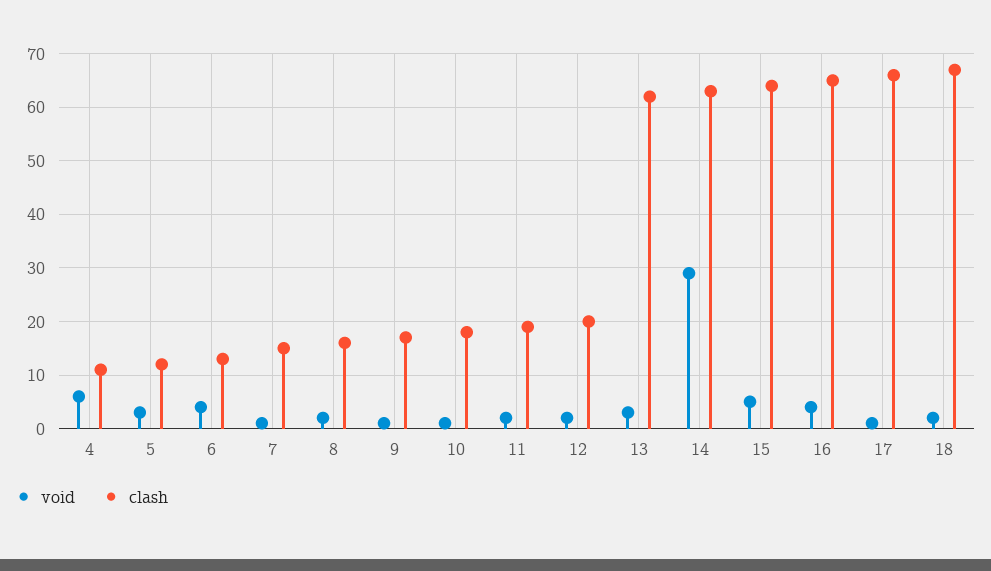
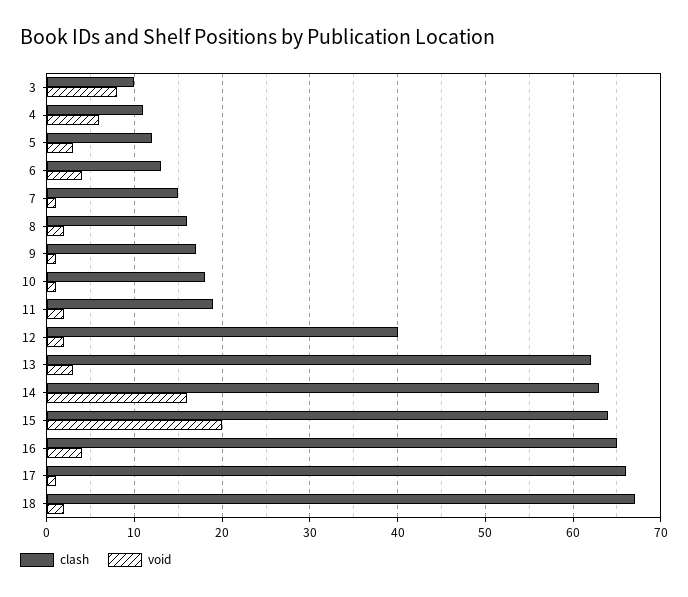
clash, 12: 20 -> 40
void, 14: 30 -> 16
void, 15: 5 -> 20
clash, 3: none -> 10
void, 3: none -> 8

